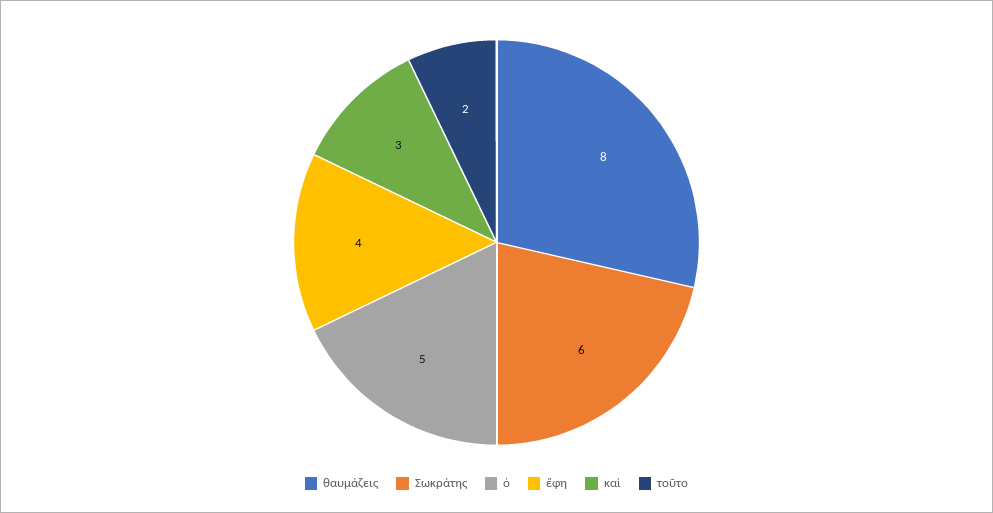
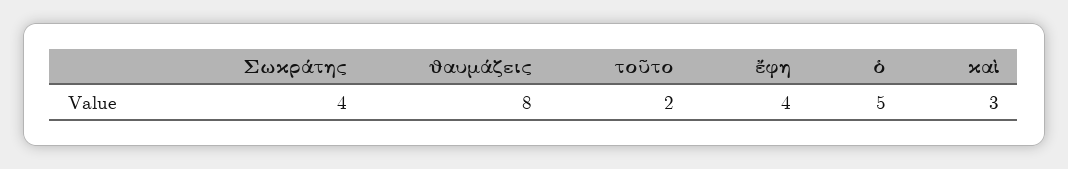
Σωκράτης: 6 -> 4

